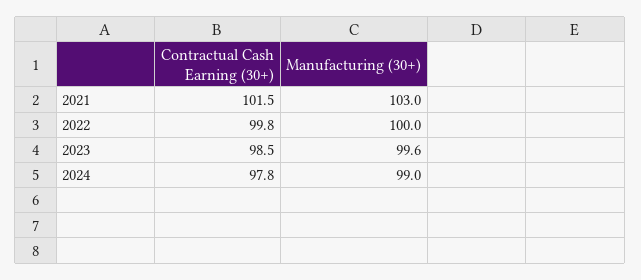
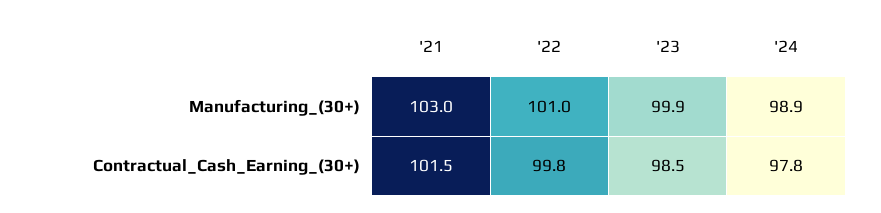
Manufacturing (30+), 2022: 100 -> 101
Manufacturing (30+), 2023: 99.6 -> 99.9
Manufacturing (30+), 2024: 99 -> 98.9

